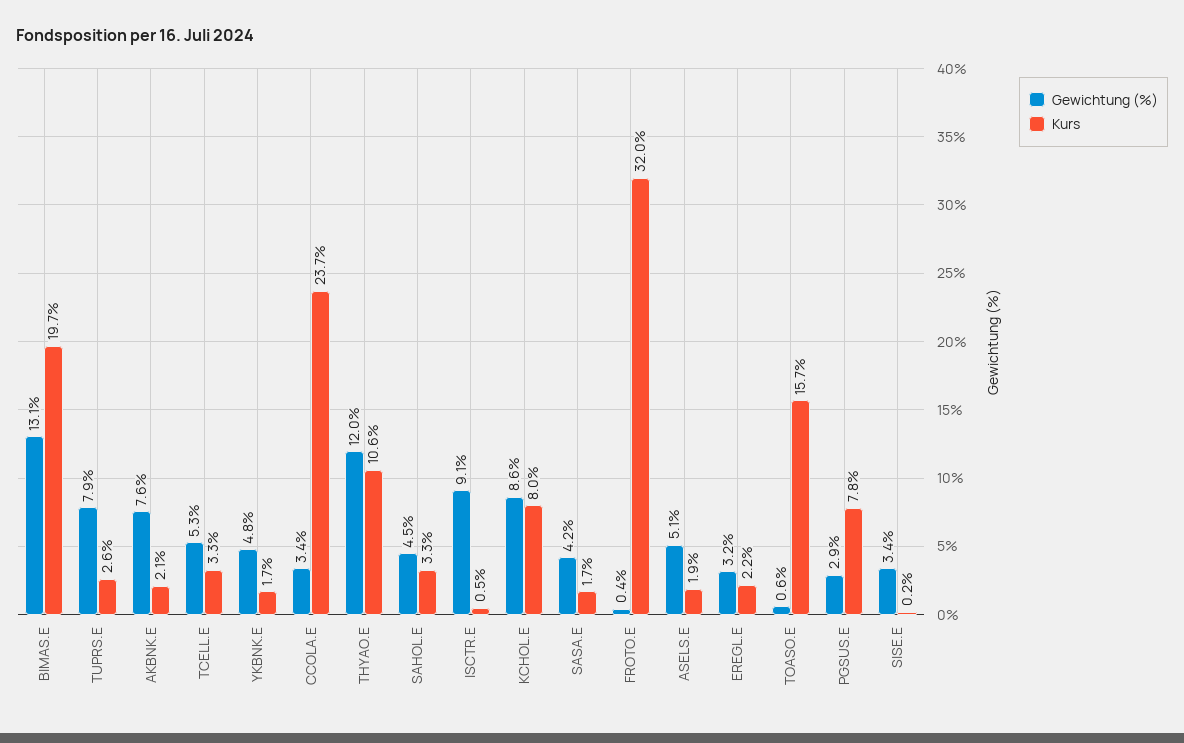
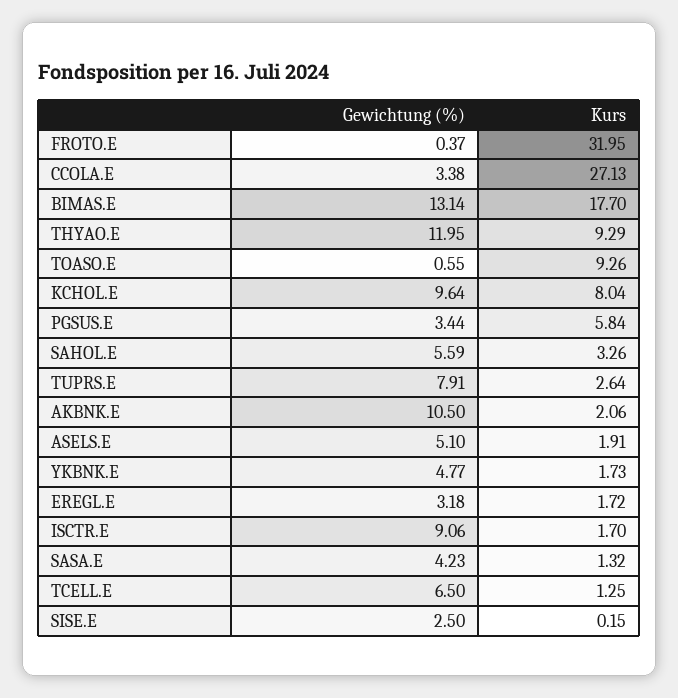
Kurs, BIMAS.E: 19.7 -> 17.7
Gewichtung (%), AKBNK.E: 7.6 -> 10.5
Gewichtung (%), TCELL.E: 5.3 -> 6.5
Kurs, TCELL.E: 3.3 -> 1.25
Kurs, CCOLA.E: 23.7 -> 27.13
Kurs, THYAO.E: 10.6 -> 9.29
Gewichtung (%), SAHOL.E: 4.5 -> 5.59
Kurs, ISCTR.E: 0.5 -> 1.7
Gewichtung (%), KCHOL.E: 8.6 -> 9.64
Kurs, SASA.E: 1.7 -> 1.32
Kurs, EREGL.E: 2.2 -> 1.72
Kurs, TOASO.E: 15.7 -> 9.26
Gewichtung (%), PGSUS.E: 2.9 -> 3.44
Kurs, PGSUS.E: 7.8 -> 5.84
Gewichtung (%), SISE.E: 3.4 -> 2.5

